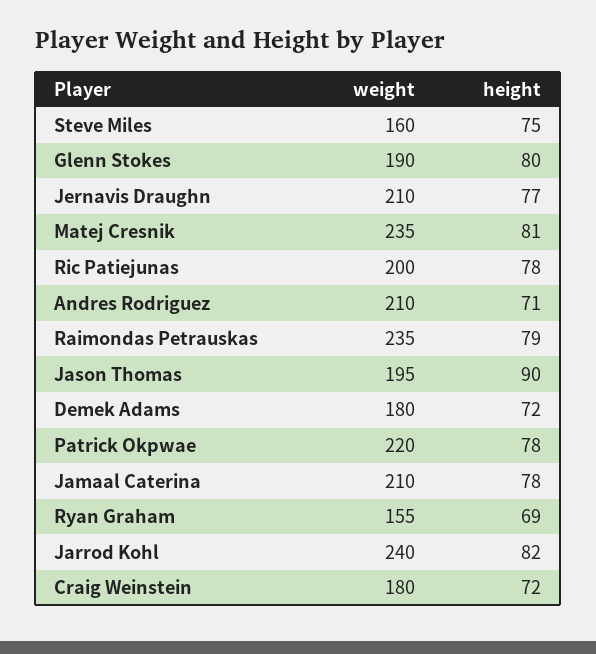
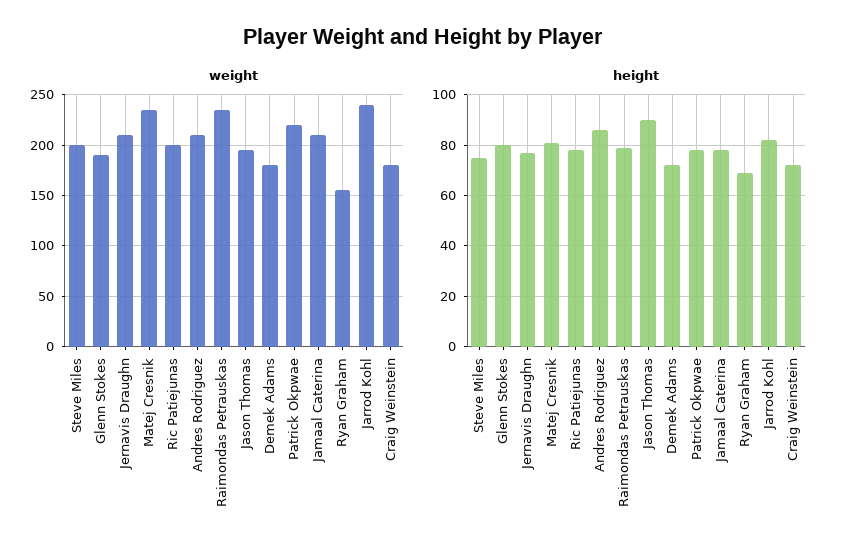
weight, Steve Miles: 160 -> 200
height, Andres Rodriguez: 71 -> 85

